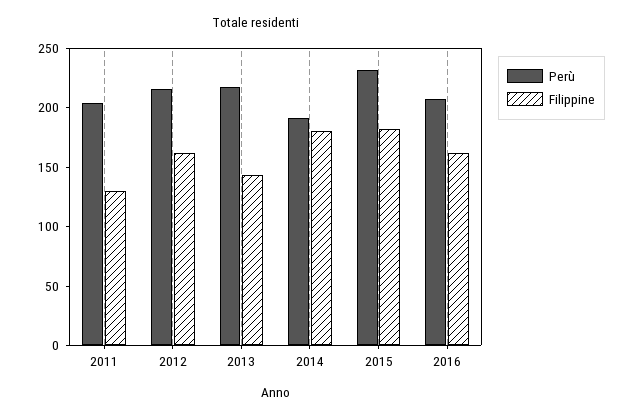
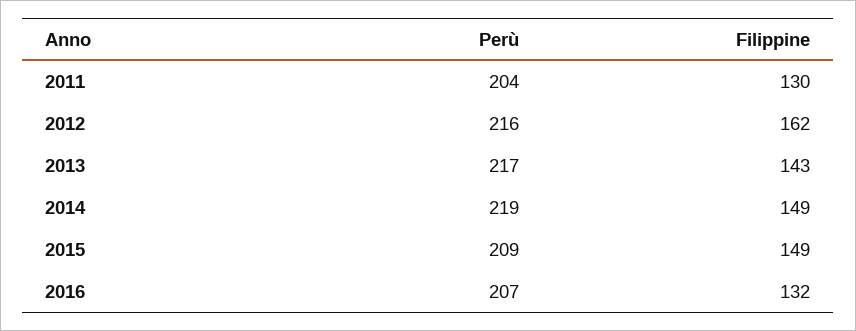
Perù, 2014: 190 -> 219
Filippine, 2014: 180 -> 149
Perù, 2015: 230 -> 209
Filippine, 2015: 180 -> 149
Filippine, 2016: 160 -> 132

